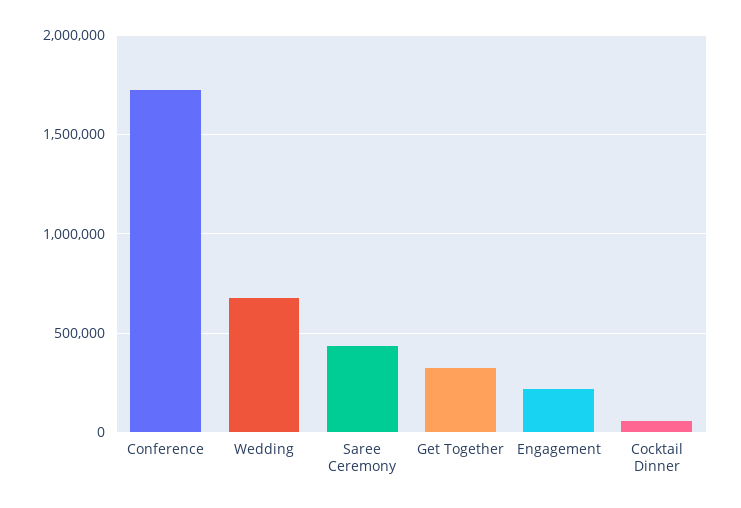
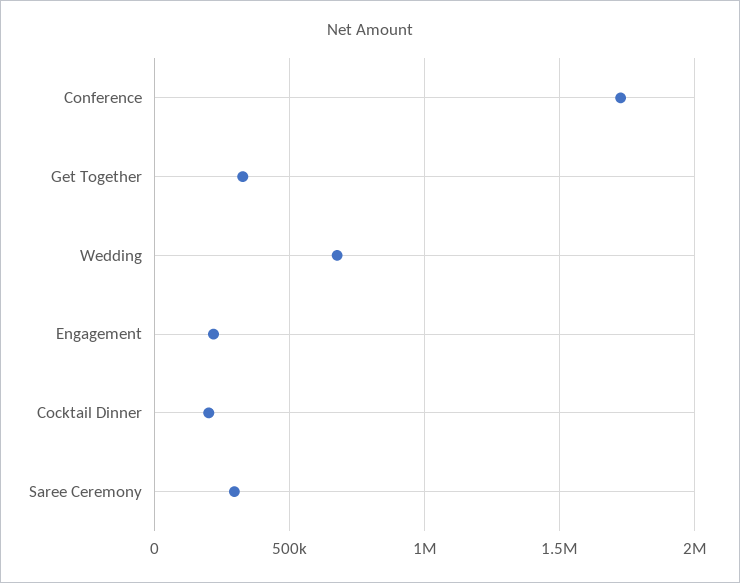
Saree Ceremony: 450000 -> 300000
Cocktail Dinner: 50000 -> 200000

